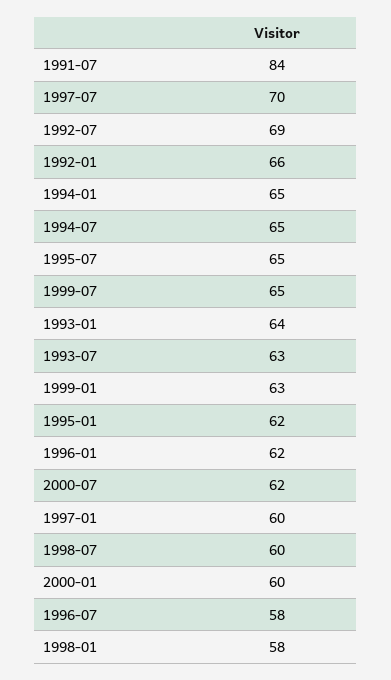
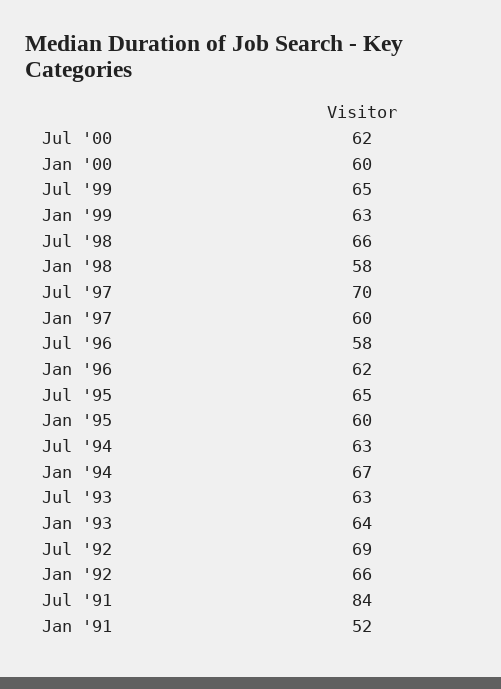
1994-01: 65 -> 67
1994-07: 65 -> 63
1995-01: 62 -> 60
1998-07: 60 -> 66
Jan '91: none -> 52

